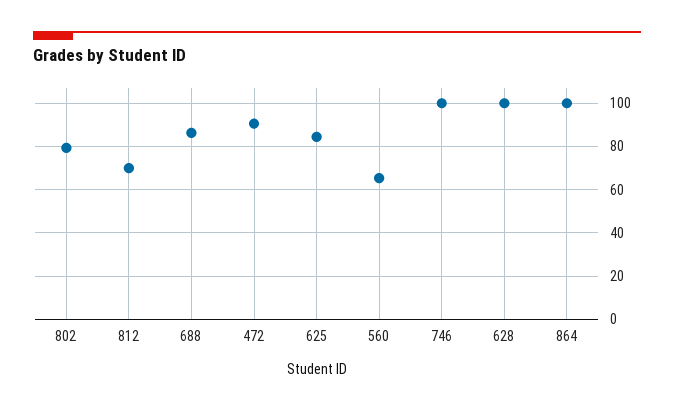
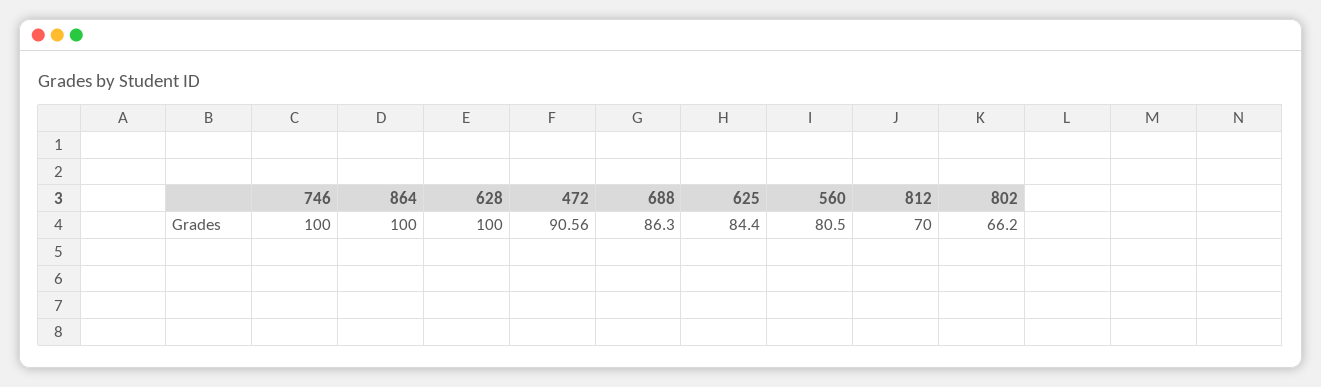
802: 80 -> 66.2
560: 65 -> 80.5

